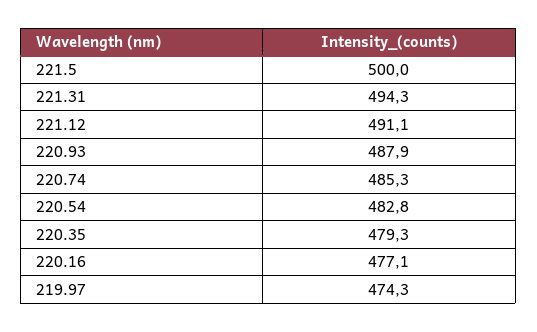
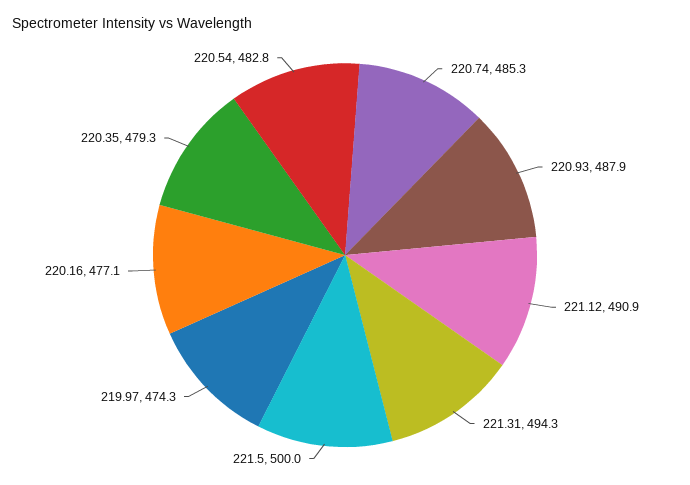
221.12: 491.1 -> 490.9

